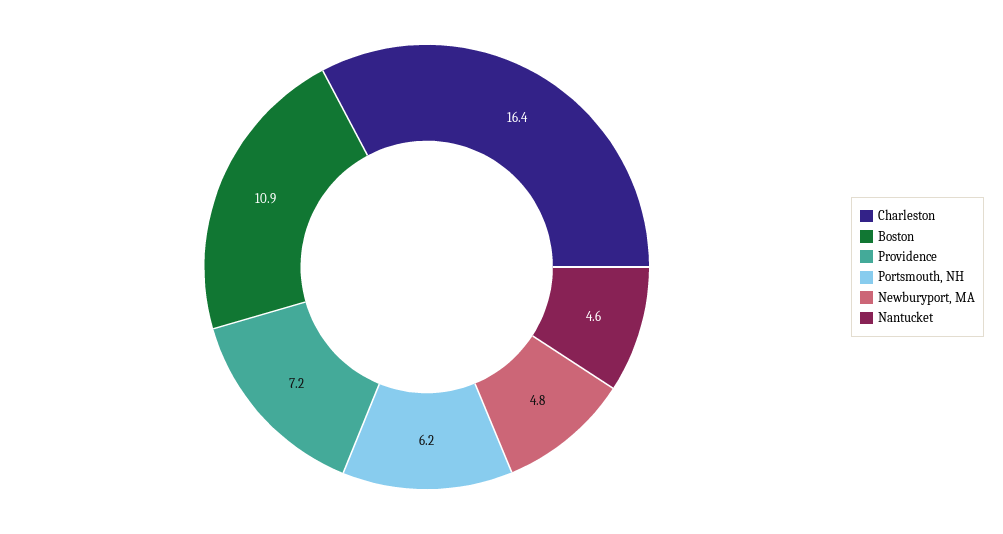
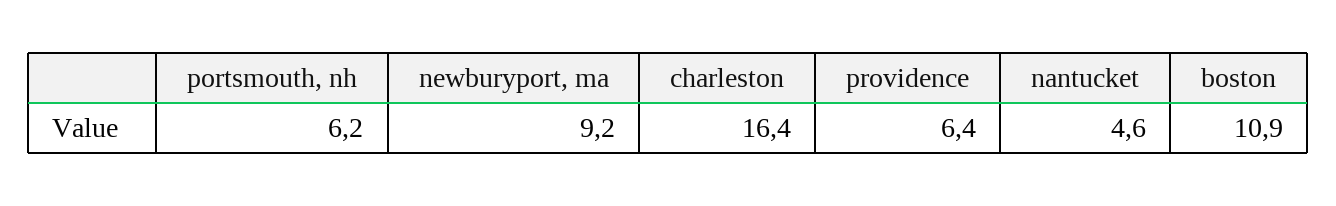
Providence: 7.2 -> 6.4
Newburyport, MA: 4.8 -> 9.2

